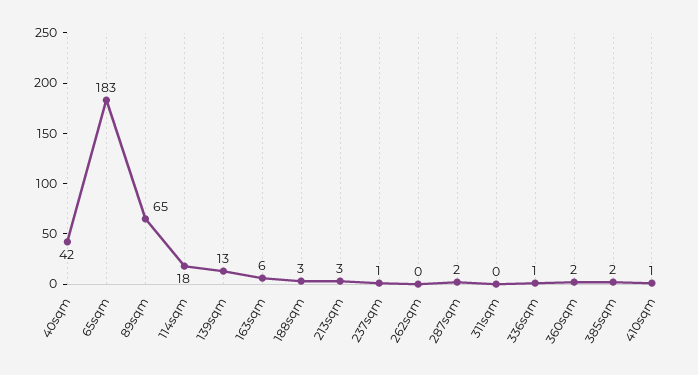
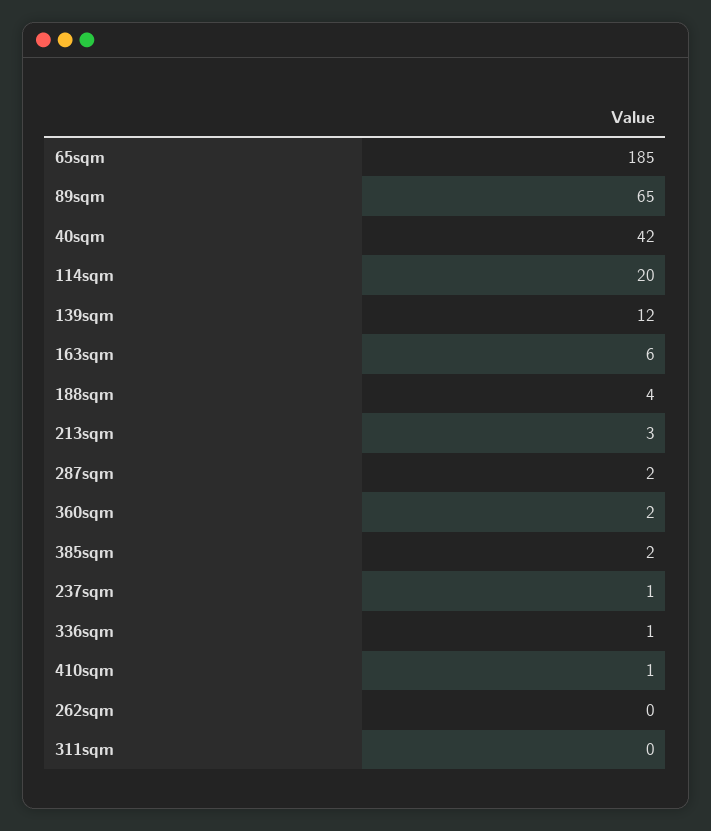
65sqm: 183 -> 185
114sqm: 18 -> 20
139sqm: 13 -> 12
188sqm: 3 -> 4

